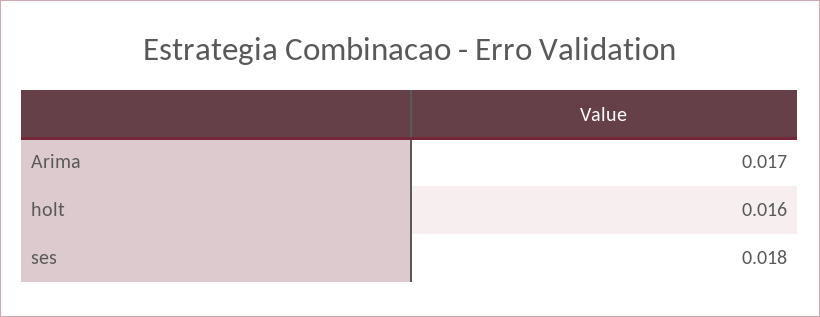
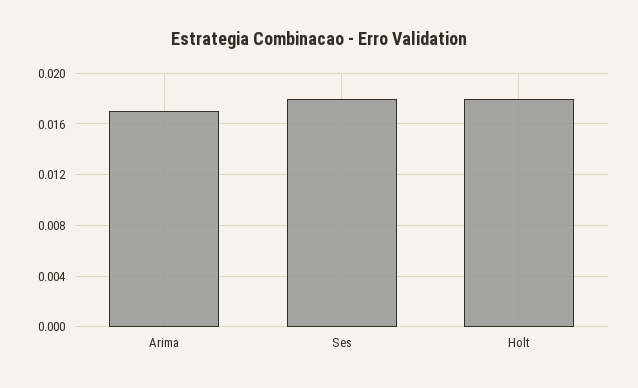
holt: 0.016 -> 0.018

